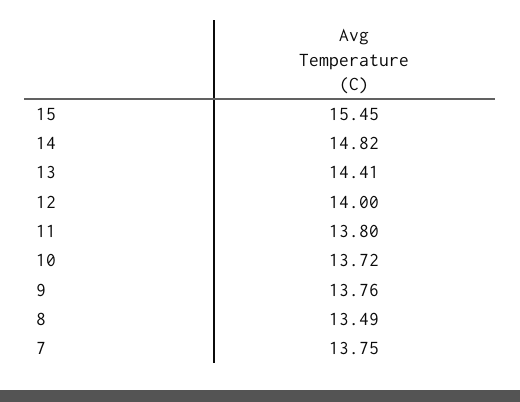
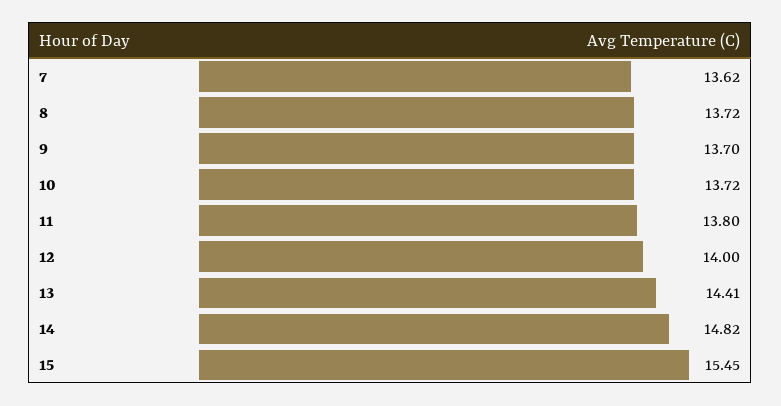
9: 13.76 -> 13.7
8: 13.49 -> 13.72
7: 13.75 -> 13.62

